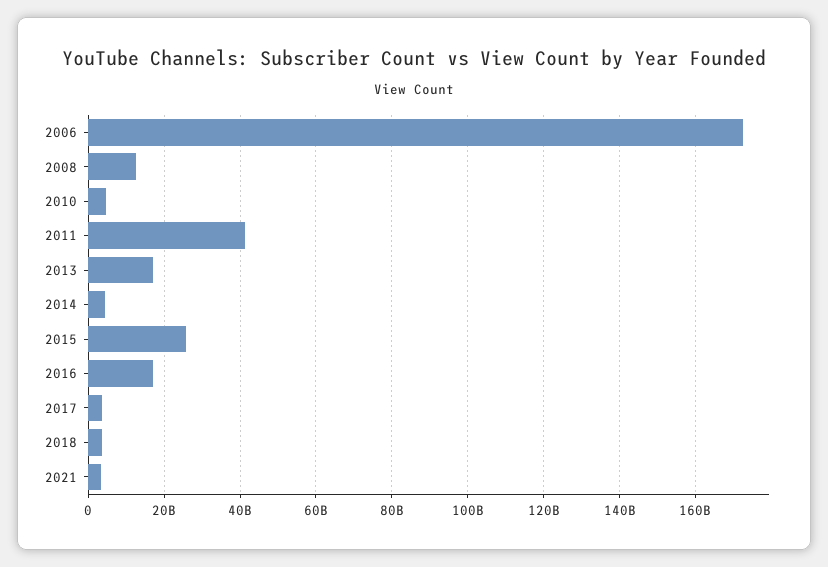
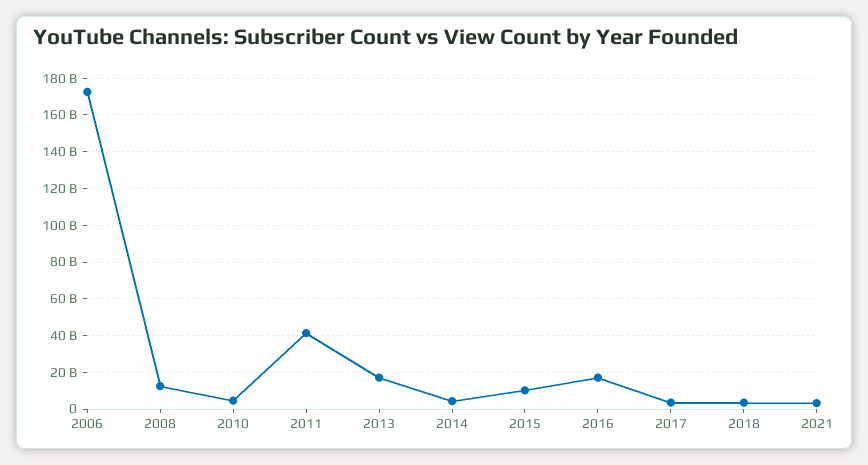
2015: 26000000000 -> 10000000000

